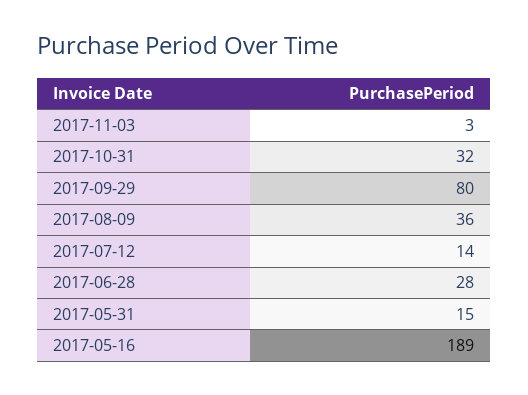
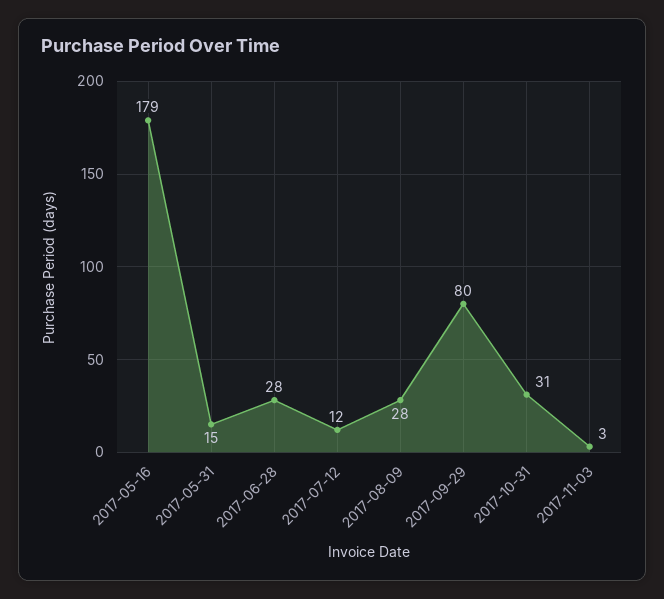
2017-10-31: 32 -> 31
2017-08-09: 36 -> 28
2017-07-12: 14 -> 12
2017-05-16: 189 -> 179

